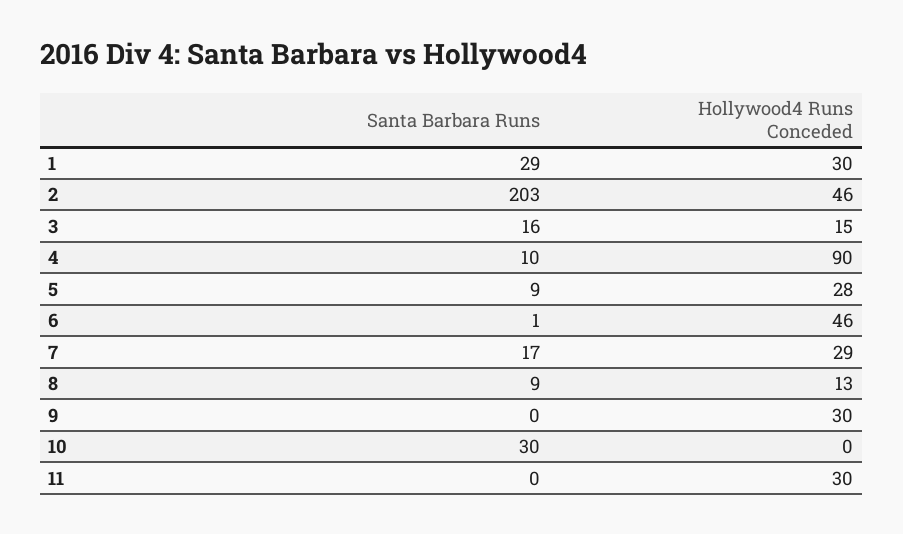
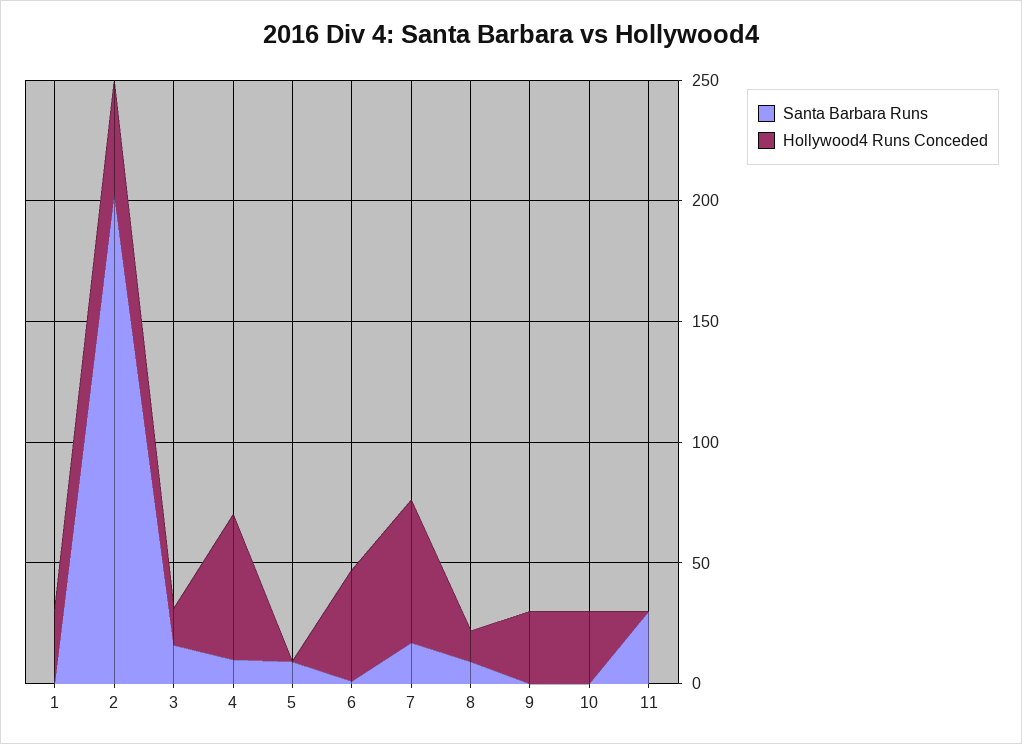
Santa Barbara Runs, 1: 29 -> 0
Hollywood4 Runs Conceded, 4: 90 -> 60
Hollywood4 Runs Conceded, 5: 28 -> 0
Hollywood4 Runs Conceded, 7: 29 -> 60
Santa Barbara Runs, 10: 30 -> 0
Hollywood4 Runs Conceded, 10: 0 -> 30
Santa Barbara Runs, 11: 0 -> 30
Hollywood4 Runs Conceded, 11: 30 -> 0

